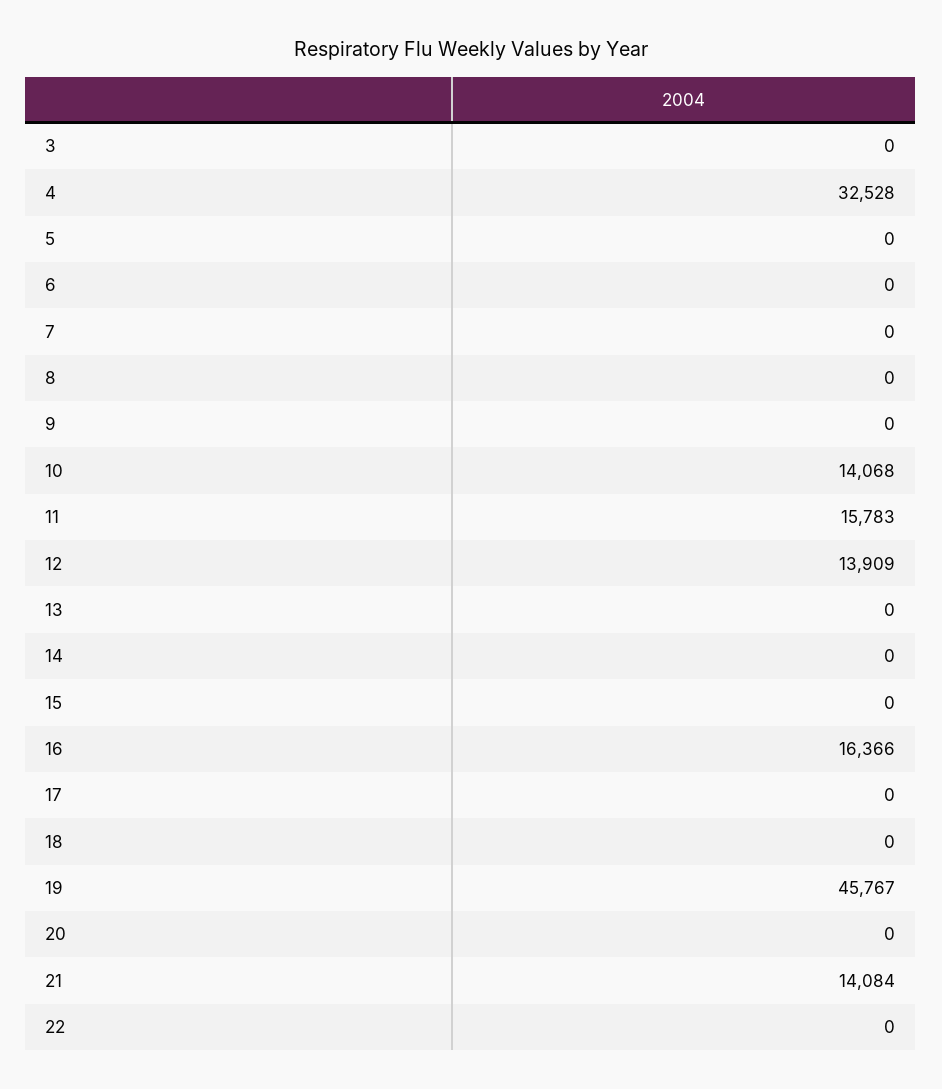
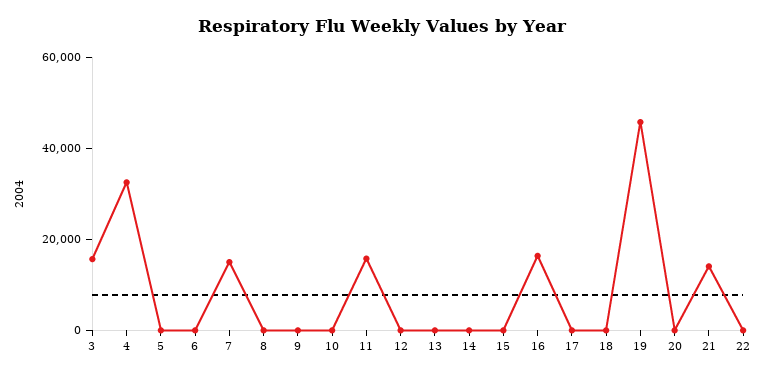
3: 0 -> 15000
7: 0 -> 15000
10: 14068 -> 0
12: 13909 -> 0

